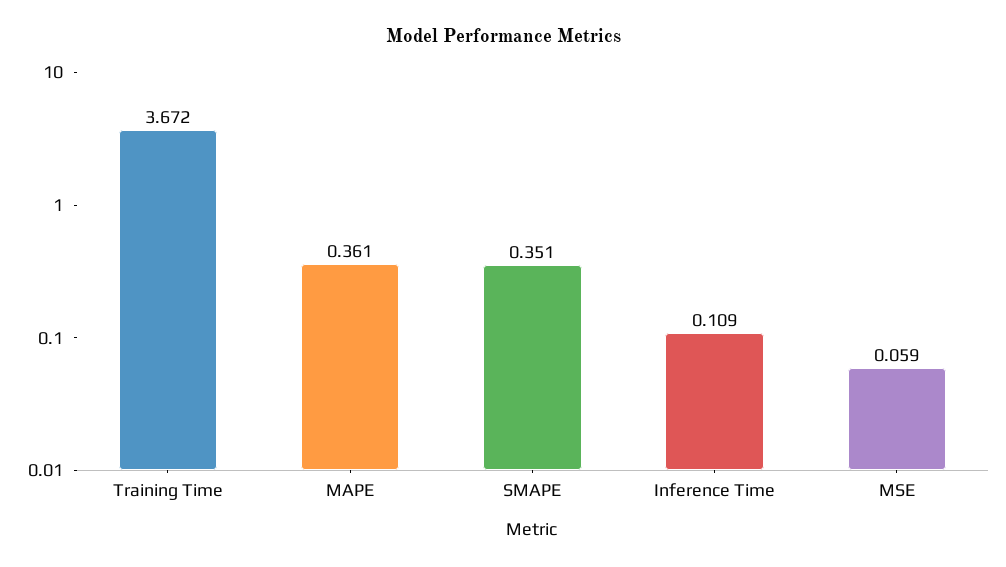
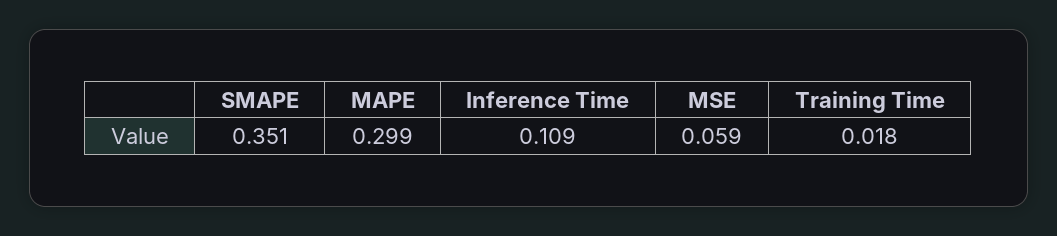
Training Time: 3.672 -> 0.018
MAPE: 0.361 -> 0.299

